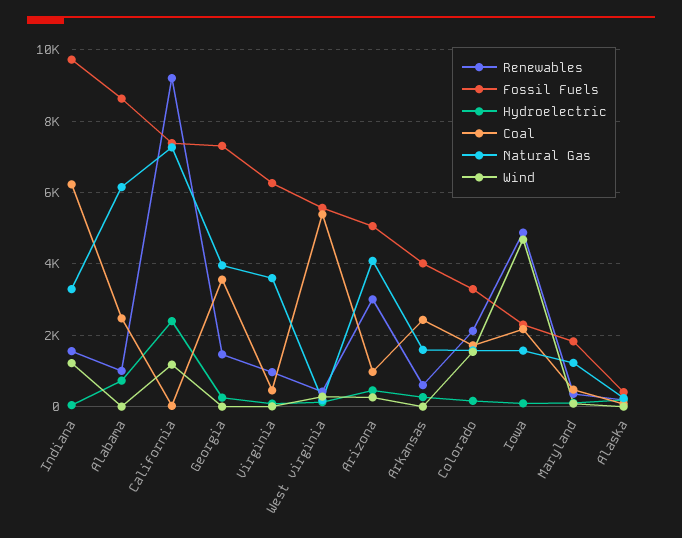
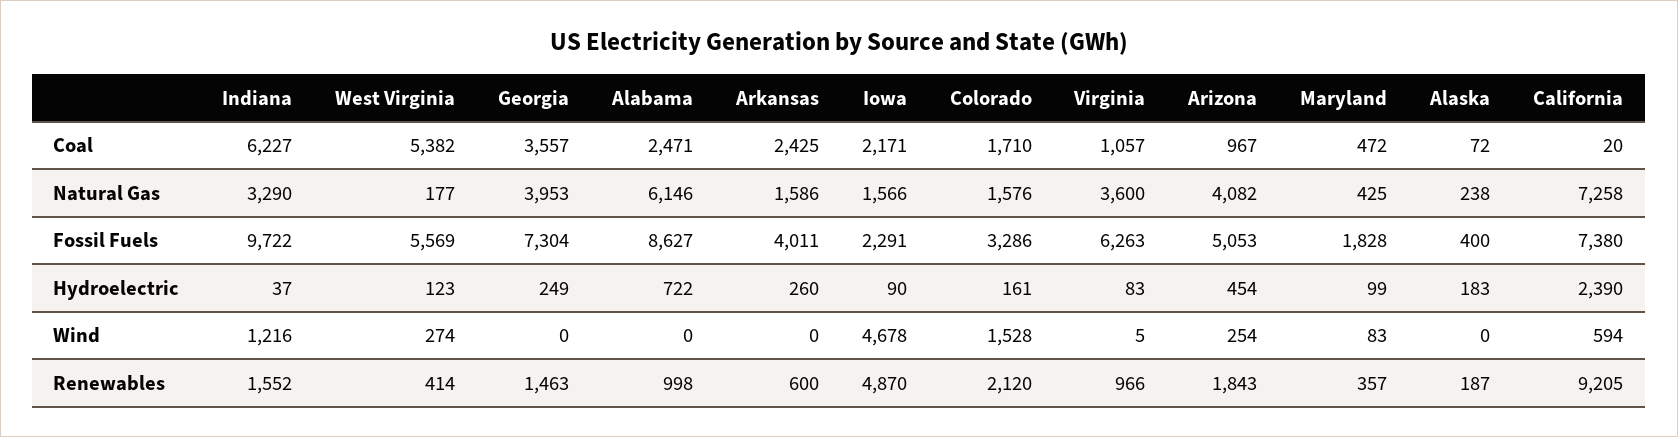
Wind, California: 1200 -> 594
Coal, Virginia: 400 -> 1057
Renewables, Arizona: 3000 -> 1843
Natural Gas, Maryland: 1200 -> 425

